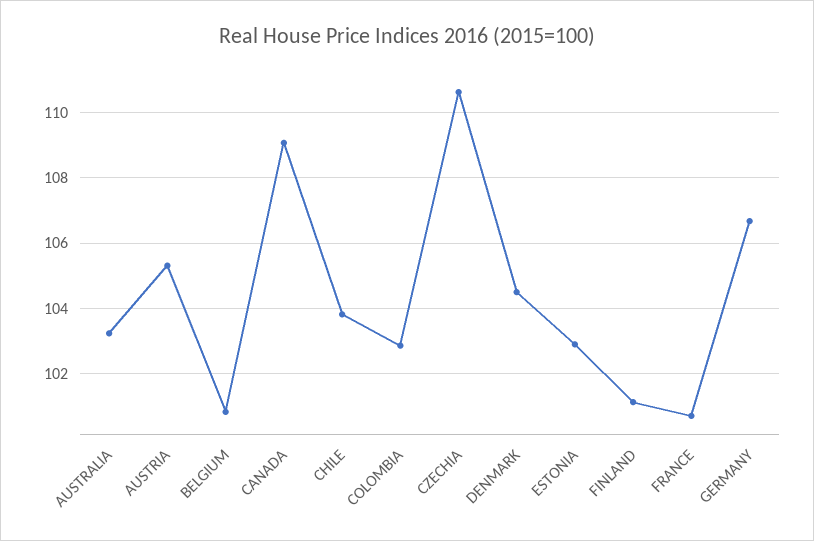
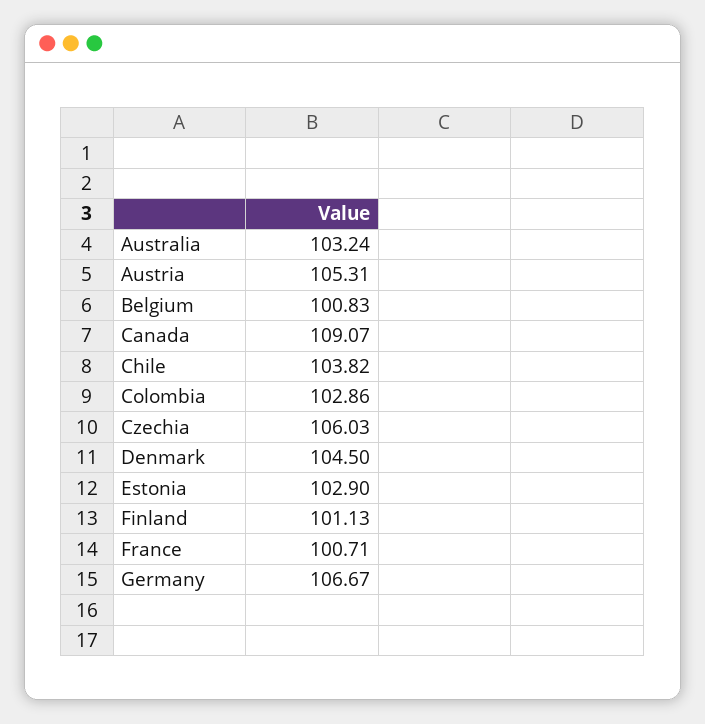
CZECHIA: 110.6 -> 106.03

